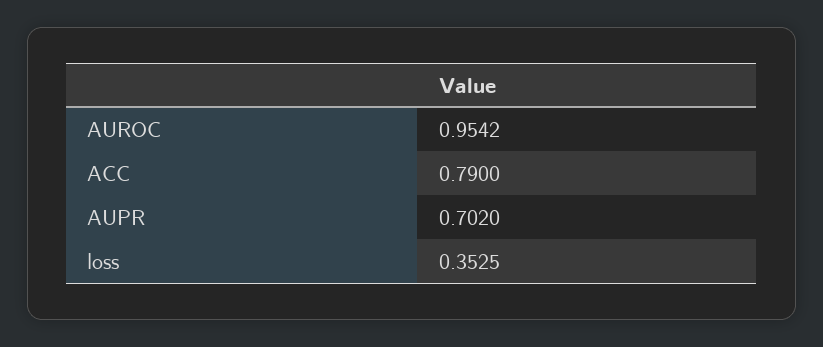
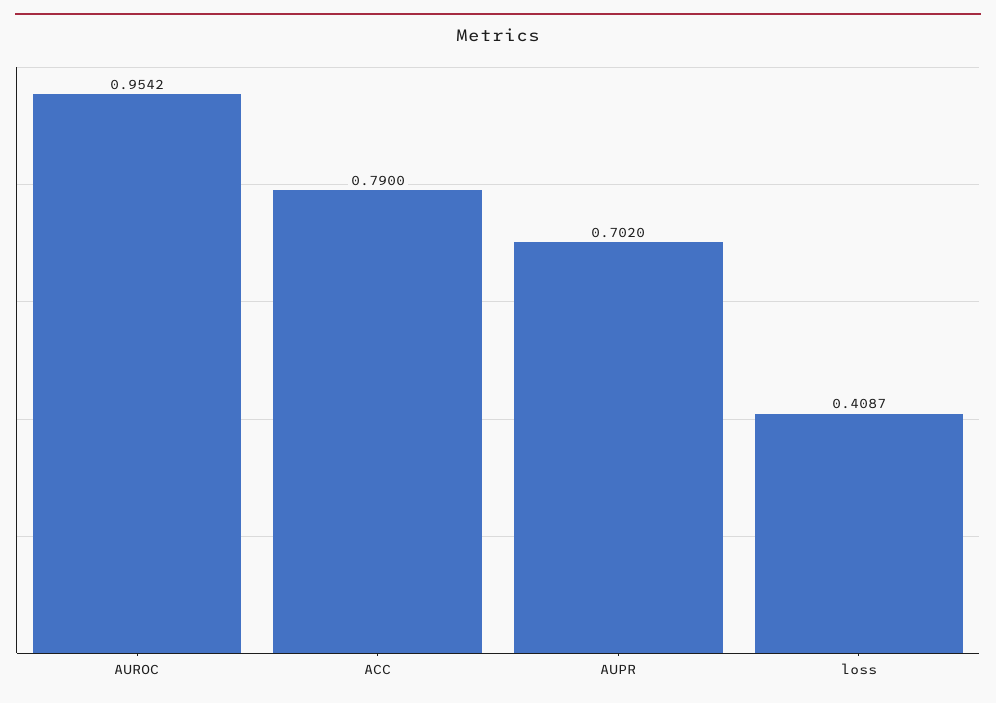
loss: 0.3525 -> 0.4087

